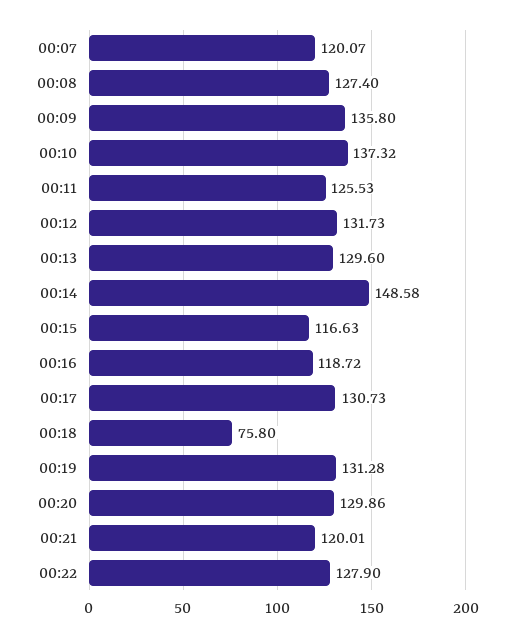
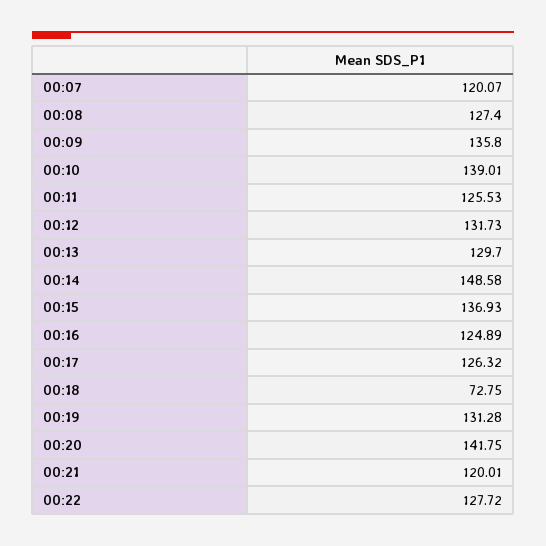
00:10: 137.32 -> 139.01
00:13: 129.6 -> 129.7
00:15: 116.63 -> 136.93
00:16: 118.72 -> 124.89
00:17: 130.73 -> 126.32
00:18: 75.8 -> 72.75
00:20: 129.86 -> 141.75
00:22: 127.9 -> 127.72

